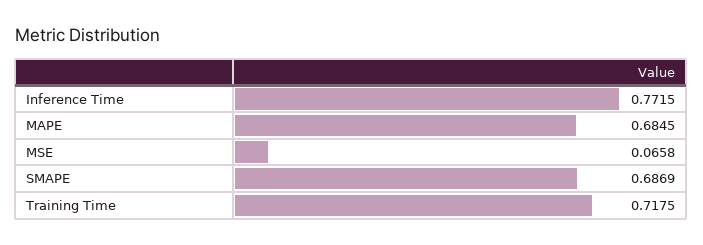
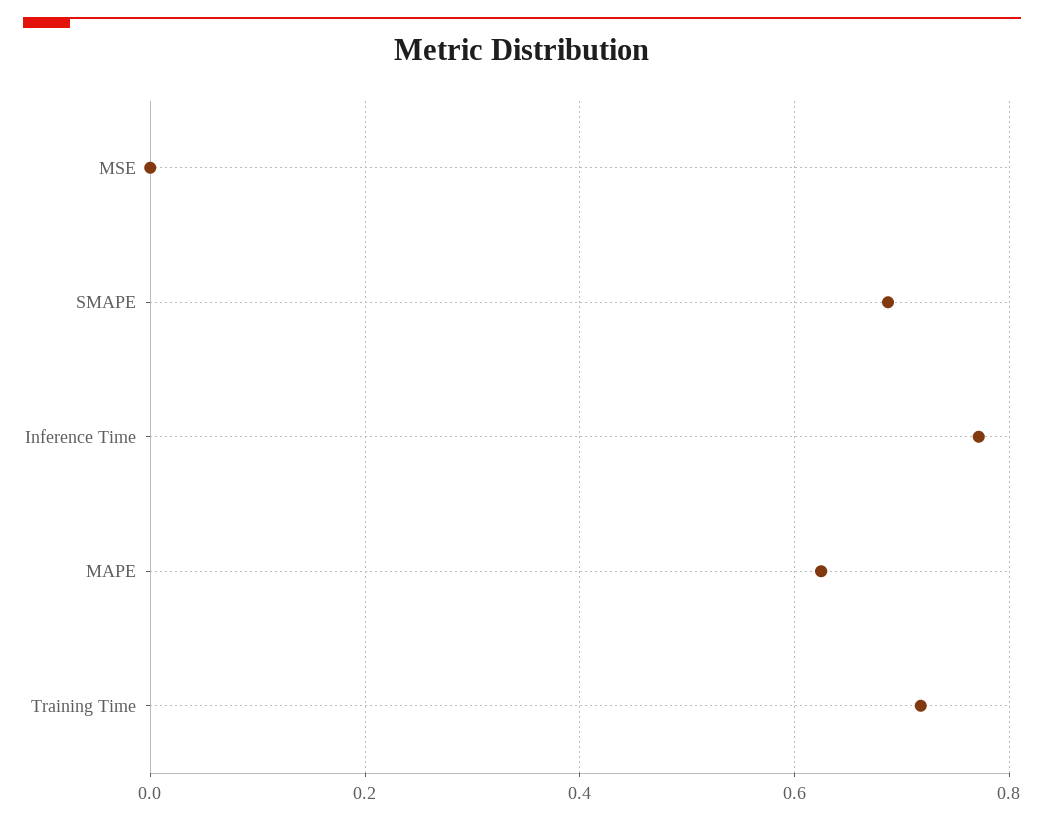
MAPE: 0.6845 -> 0.62
MSE: 0.0658 -> 0

